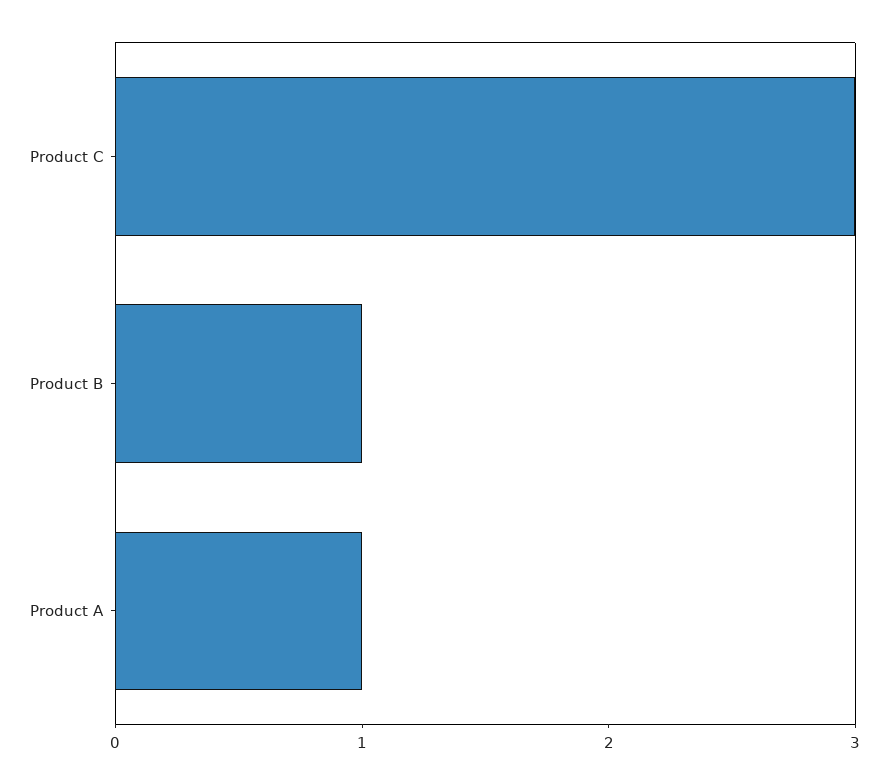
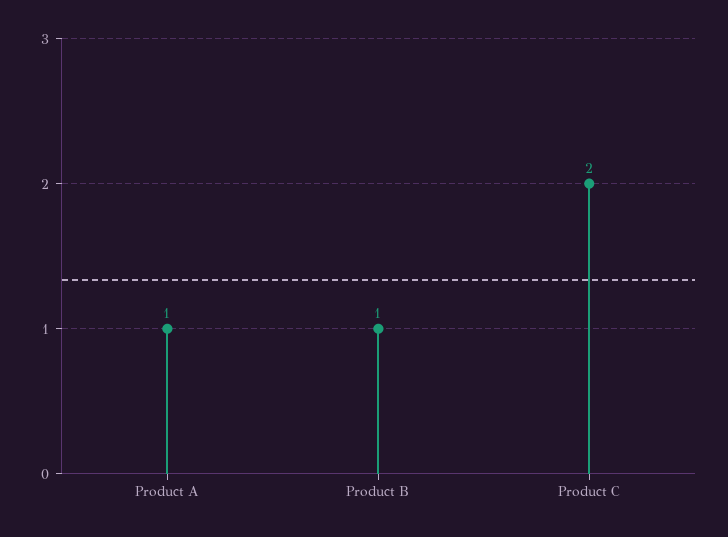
Product C: 3 -> 2

